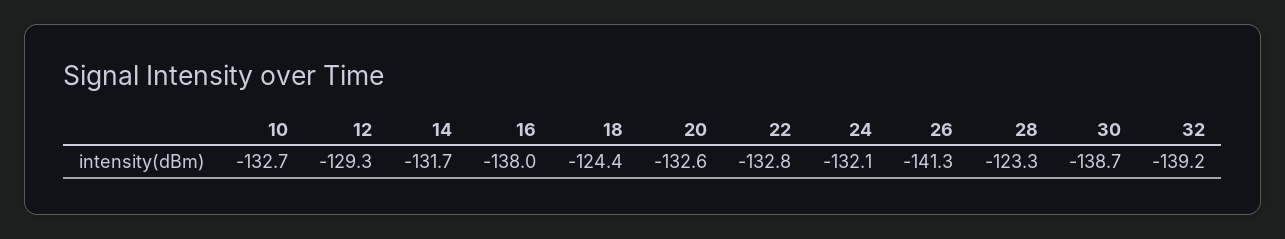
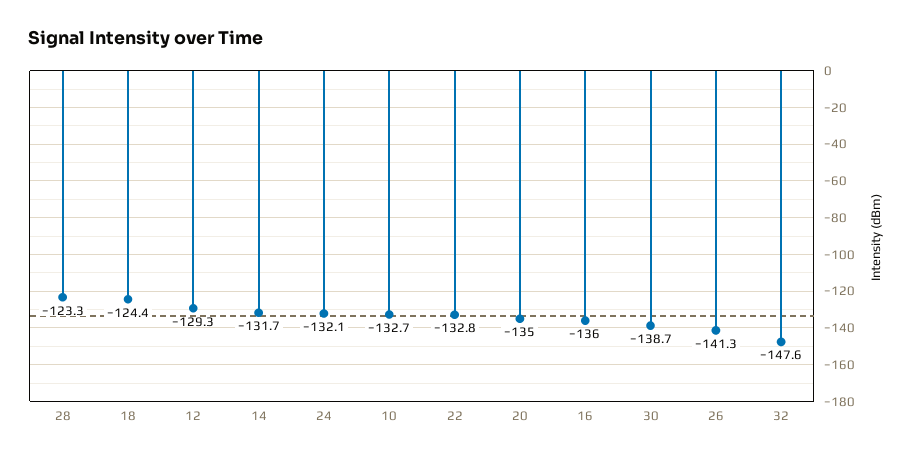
16: -138 -> -136
20: -132.6 -> -135
32: -139.2 -> -147.6

